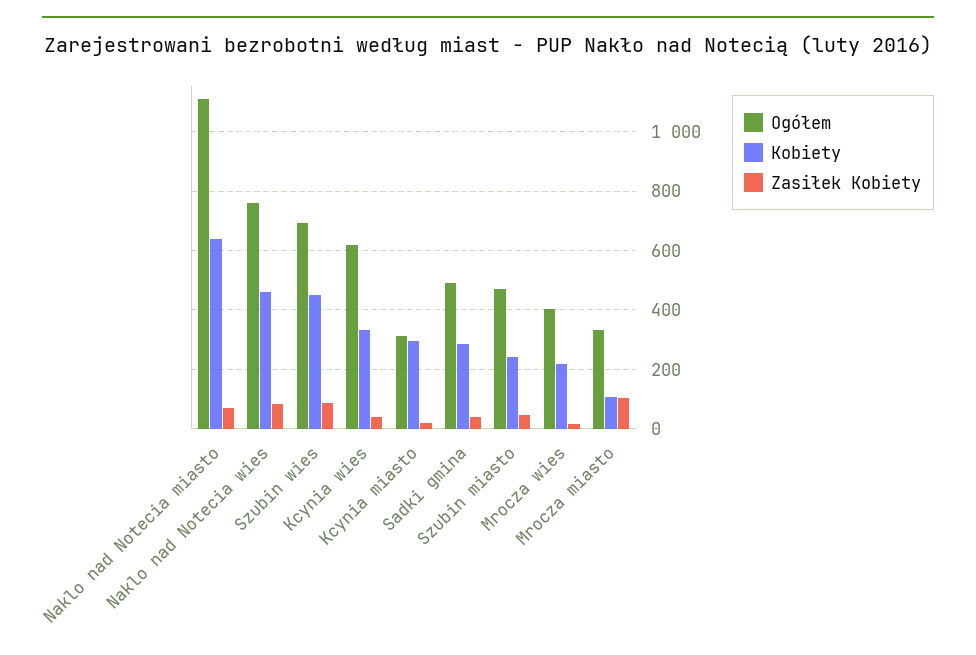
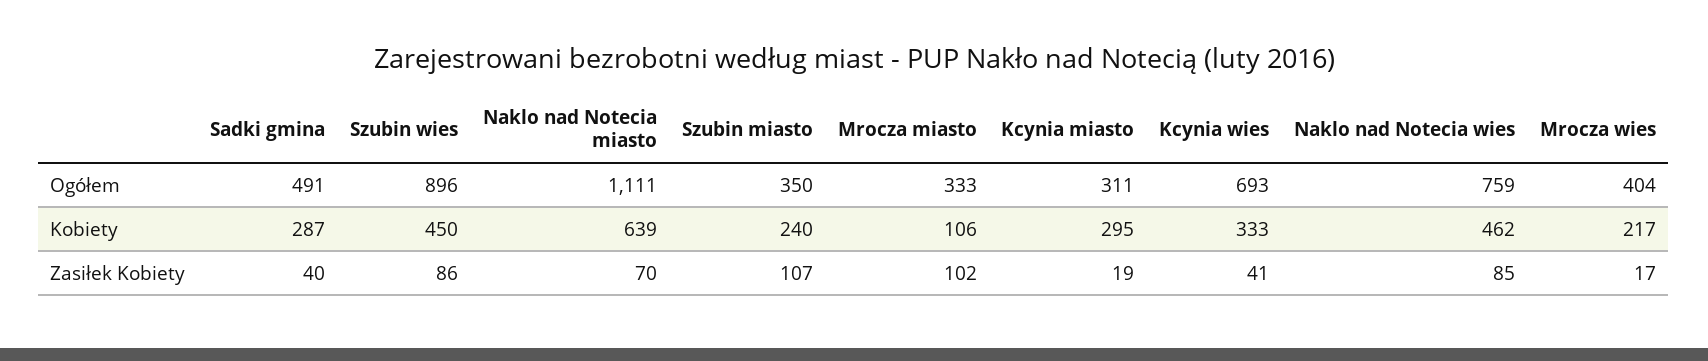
Ogółem, Szubin wies: 700 -> 896
Ogółem, Kcynia wies: 625 -> 693
Ogółem, Szubin miasto: 475 -> 350
Zasiłek Kobiety, Szubin miasto: 50 -> 107

